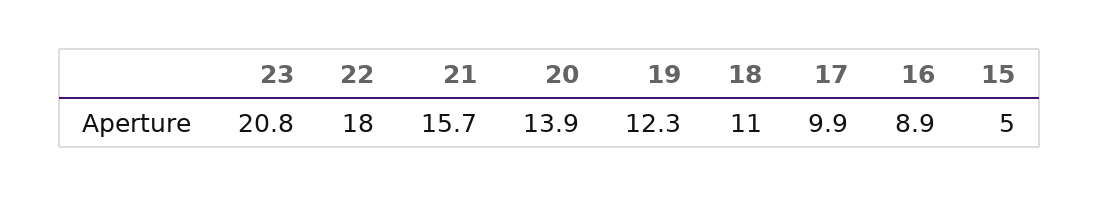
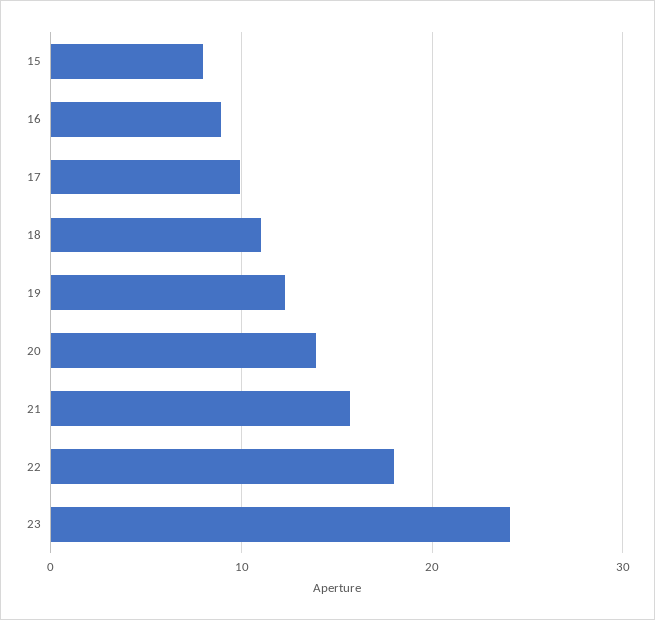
23: 20.8 -> 24
15: 5 -> 8

